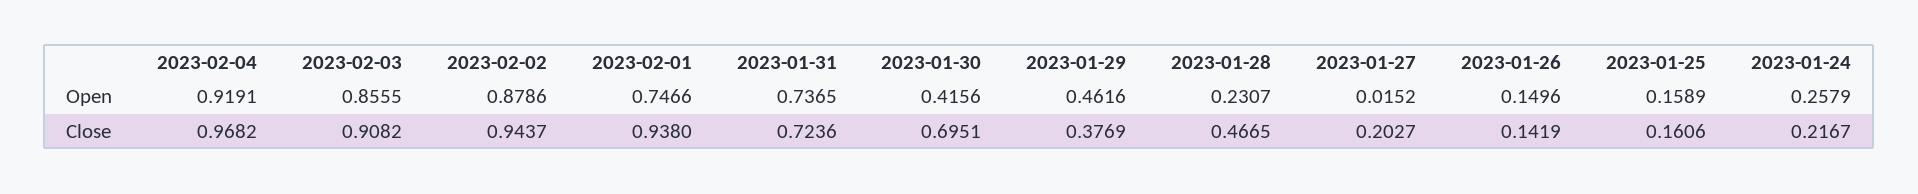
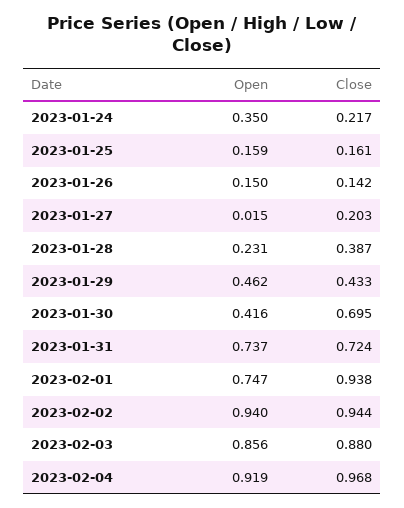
2023-02-02, Open: 0.8786 -> 0.94
2023-01-24, Open: 0.2579 -> 0.35
2023-02-03, Close: 0.9082 -> 0.88
2023-01-29, Close: 0.3769 -> 0.433
2023-01-28, Close: 0.4665 -> 0.387

